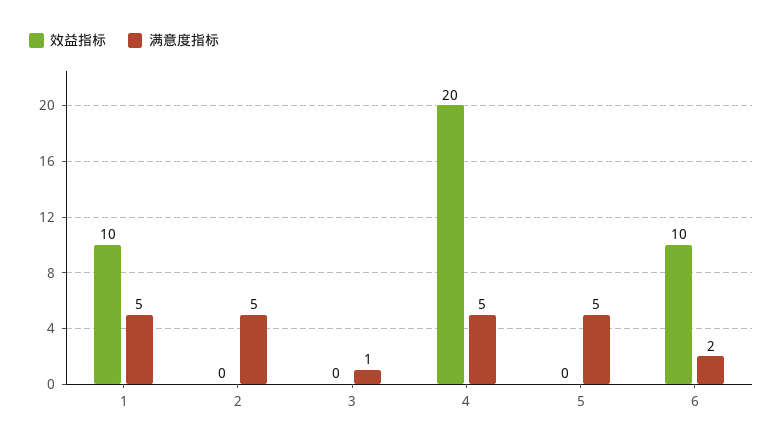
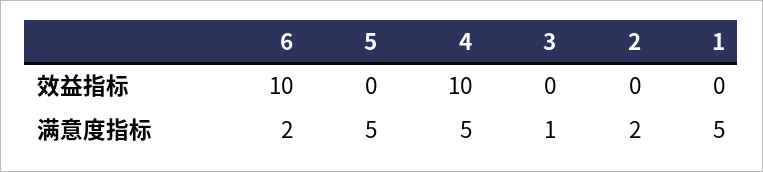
效益指标, 1: 10 -> 0
满意度指标, 2: 5 -> 2
效益指标, 4: 20 -> 10

